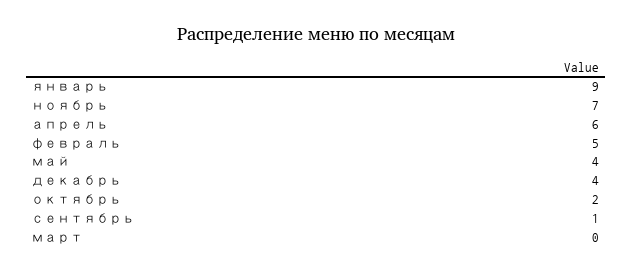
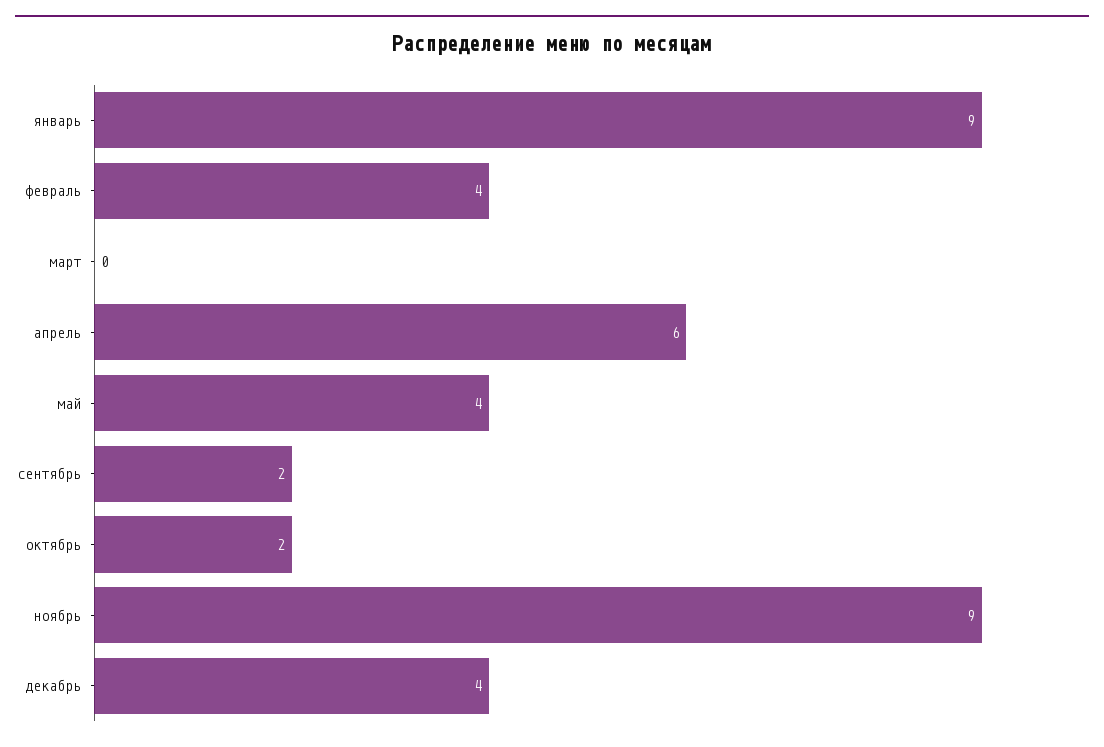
ноябрь: 7 -> 9
февраль: 5 -> 4
сентябрь: 1 -> 2

